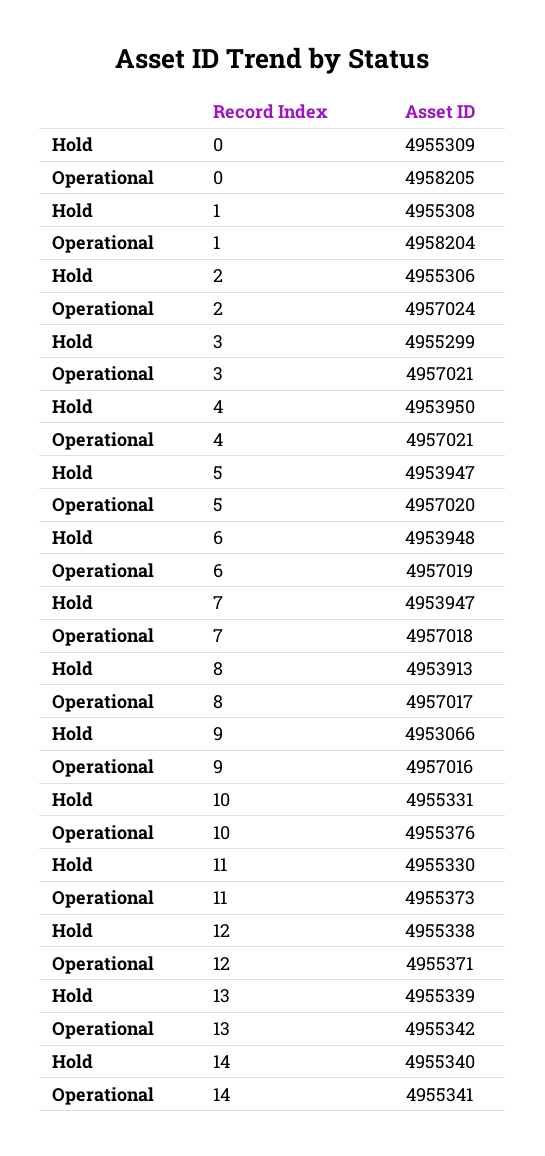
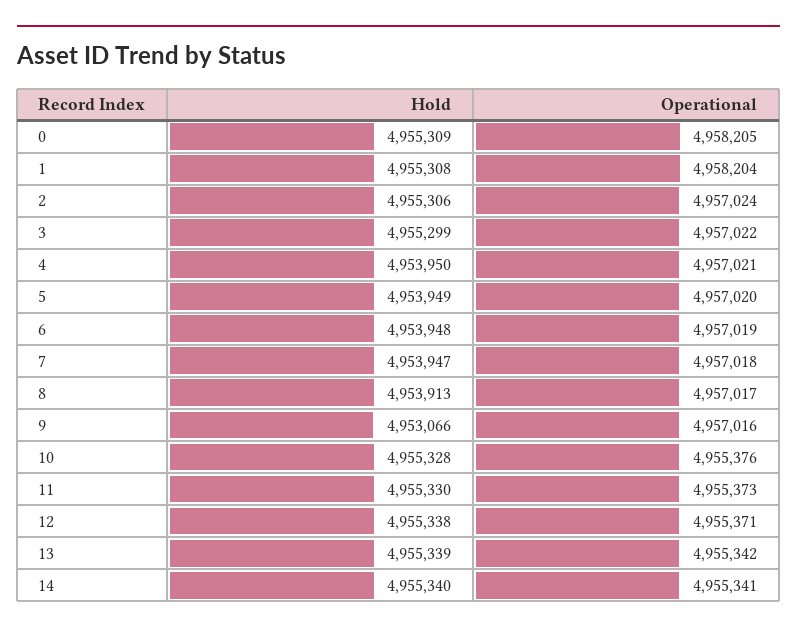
Operational, 3: 4957021 -> 4957022
Hold, 5: 4953947 -> 4953949
Hold, 10: 4955331 -> 4955328

